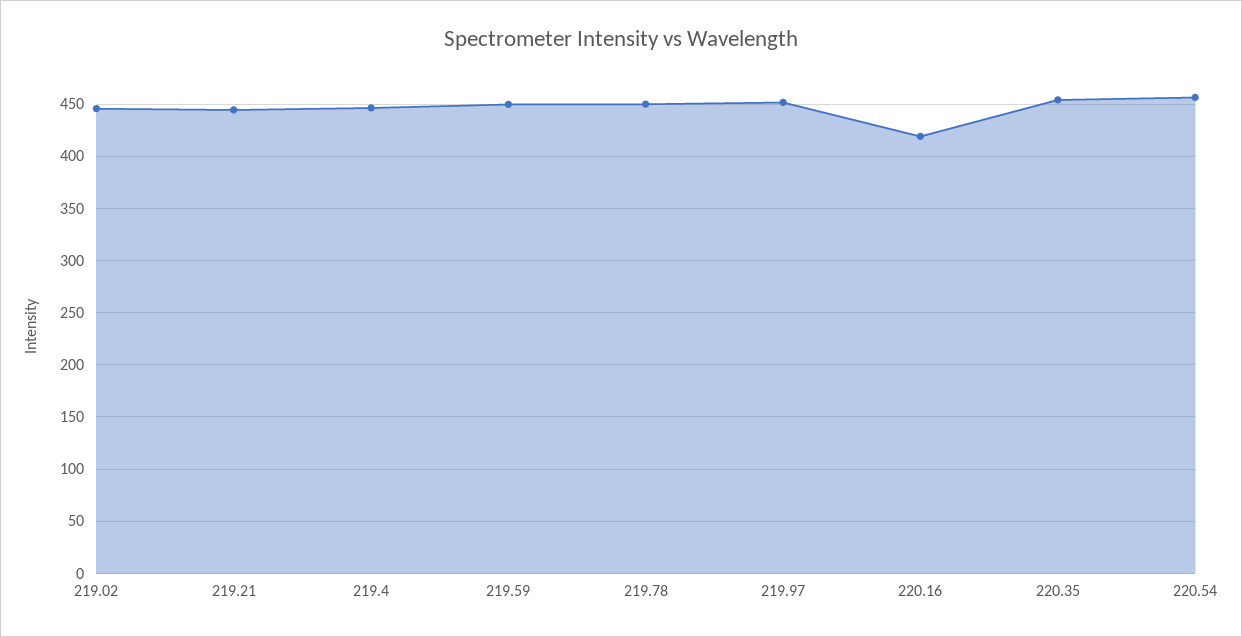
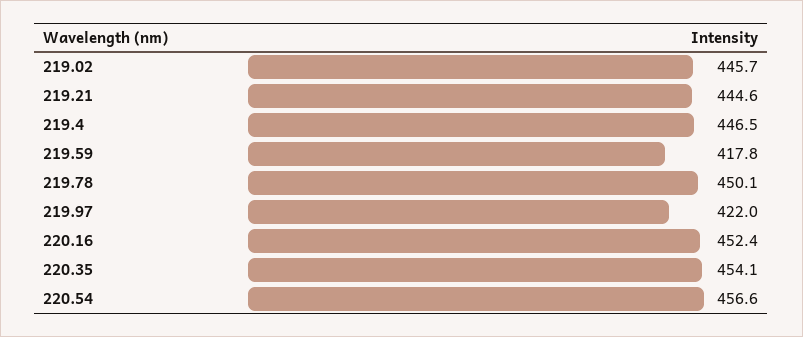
219.59: 450 -> 417.8
219.97: 450 -> 422
220.16: 420 -> 452.4

